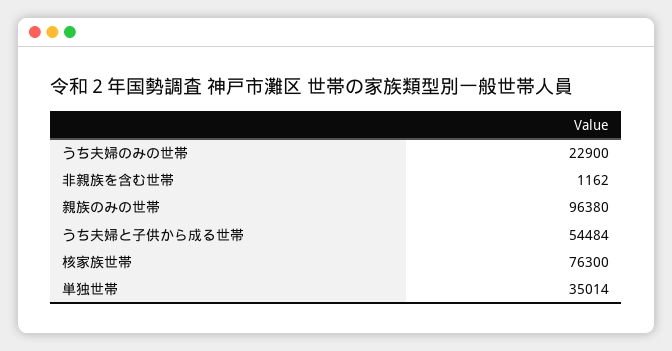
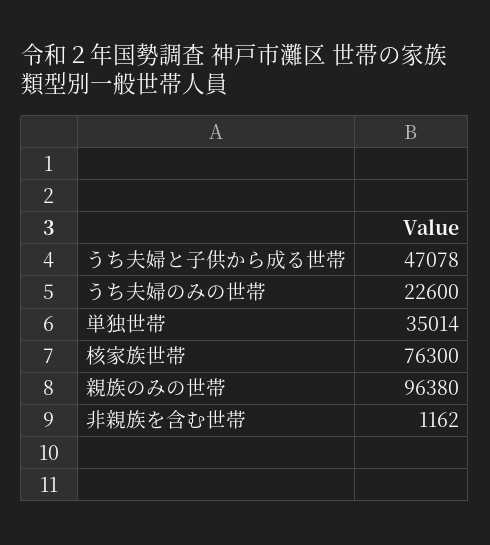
うち夫婦のみの世帯: 22900 -> 22600
うち夫婦と子供から成る世帯: 54484 -> 47078

